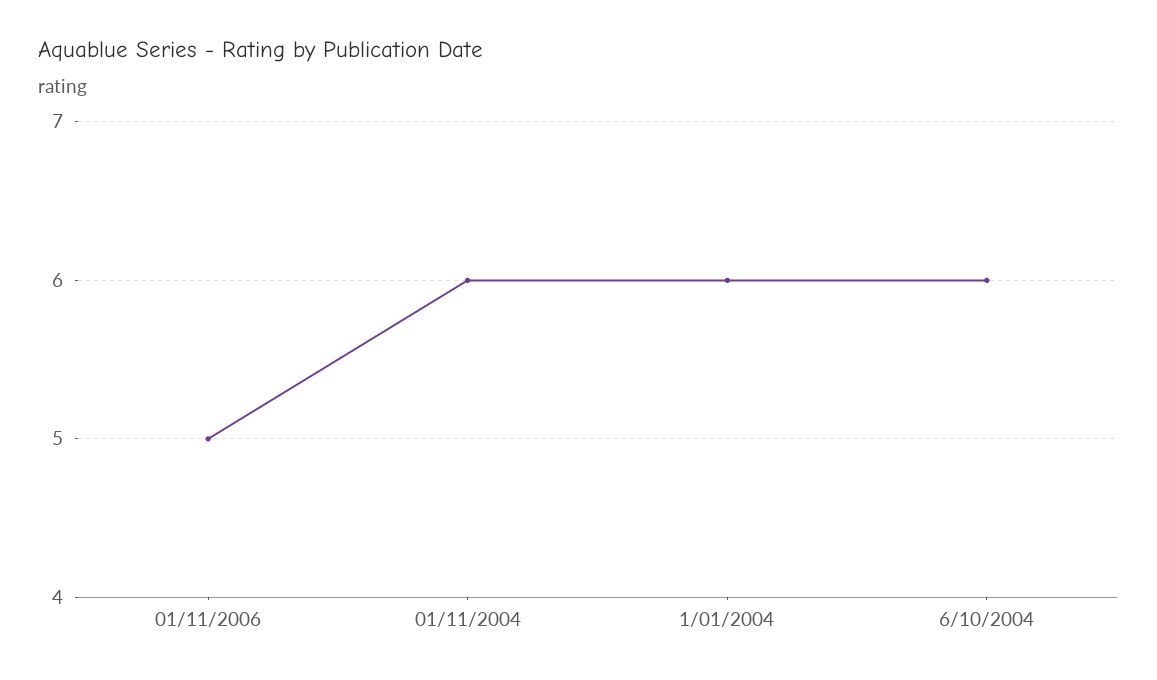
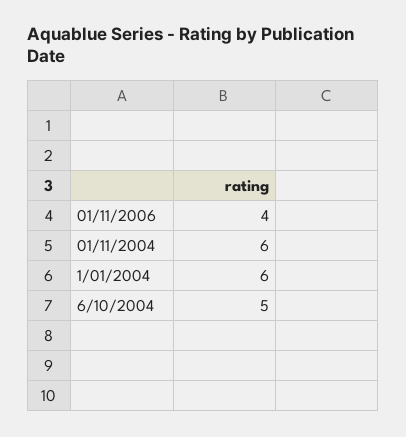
01/11/2006: 5 -> 4
6/10/2004: 6 -> 5

